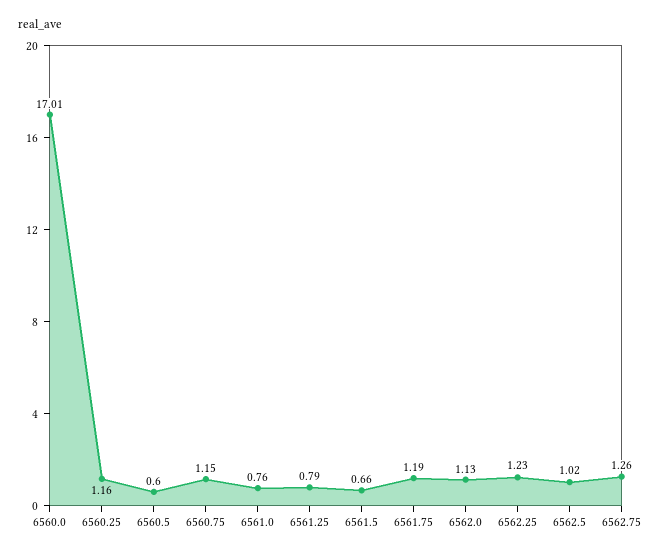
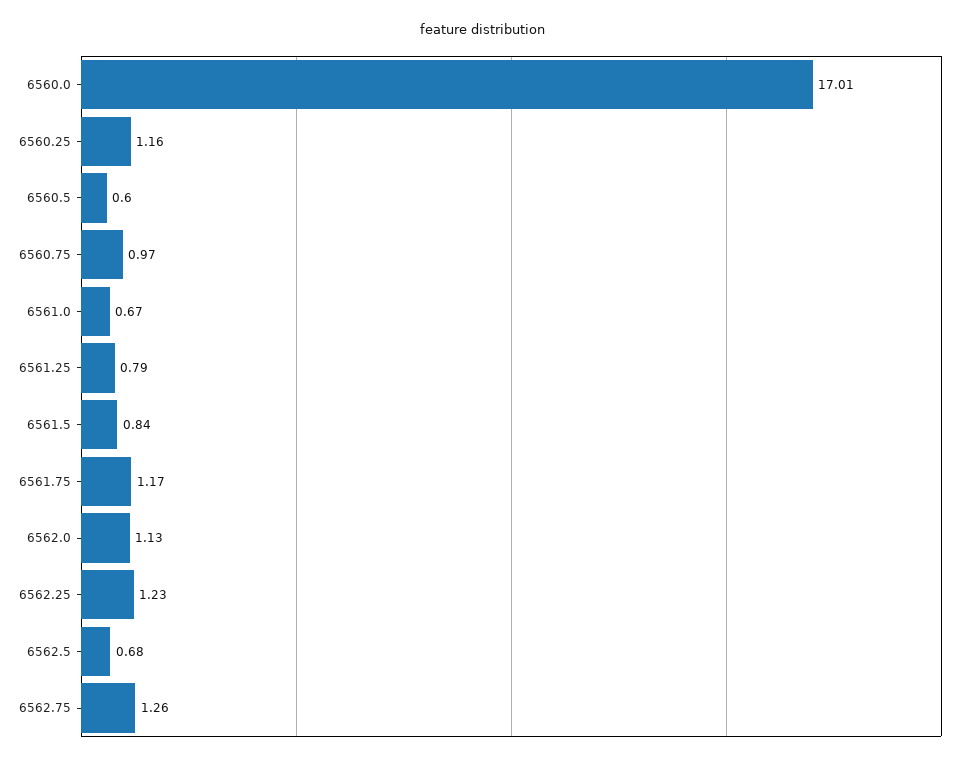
6560.75: 1.15 -> 0.97
6561.0: 0.76 -> 0.67
6561.5: 0.66 -> 0.84
6561.75: 1.19 -> 1.17
6562.5: 1.02 -> 0.68

